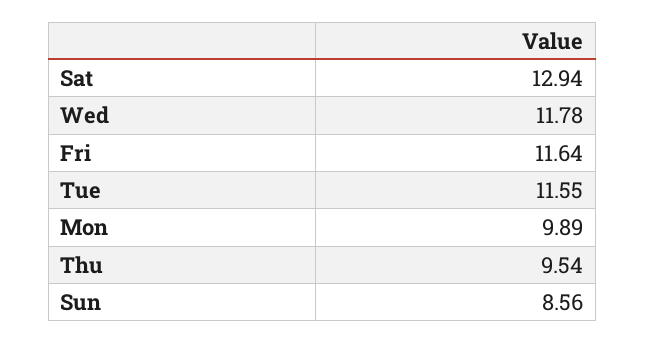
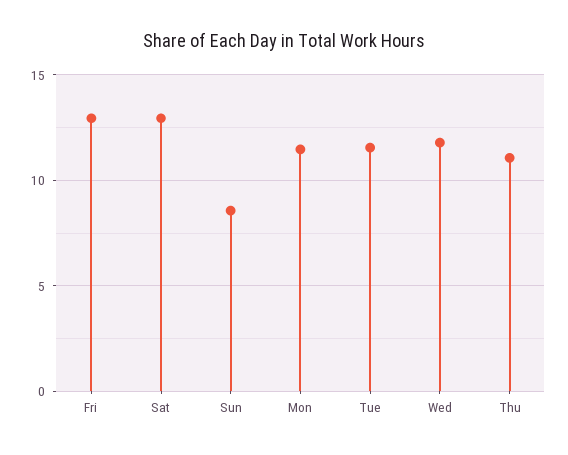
Fri: 11.64 -> 13
Mon: 9.89 -> 11.5
Thu: 9.54 -> 11

